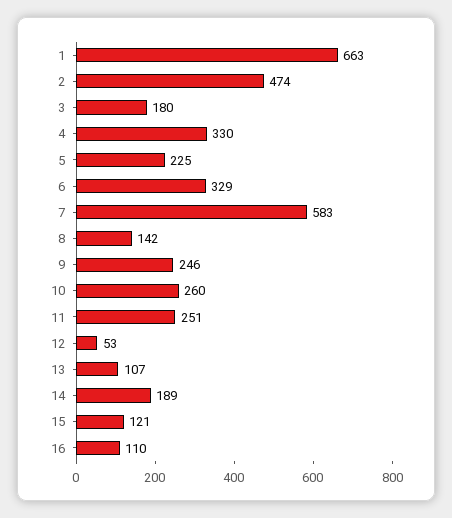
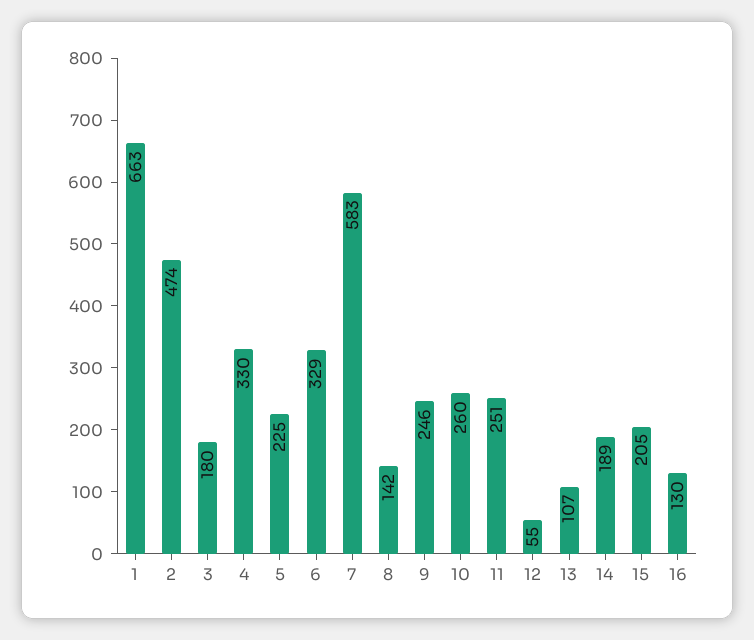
12: 53 -> 55
15: 121 -> 205
16: 110 -> 130

